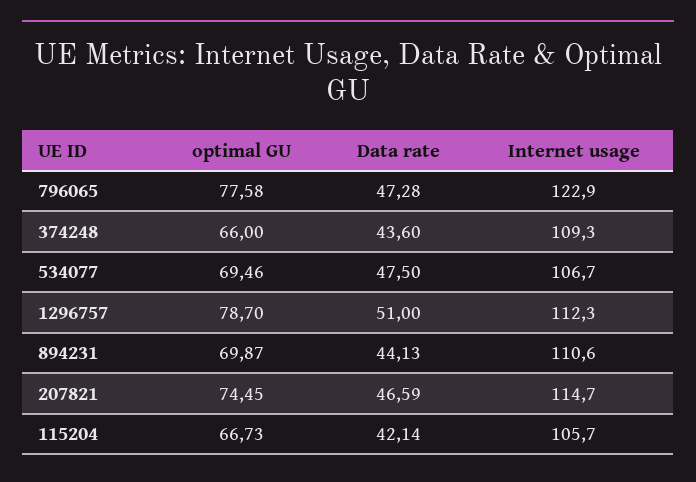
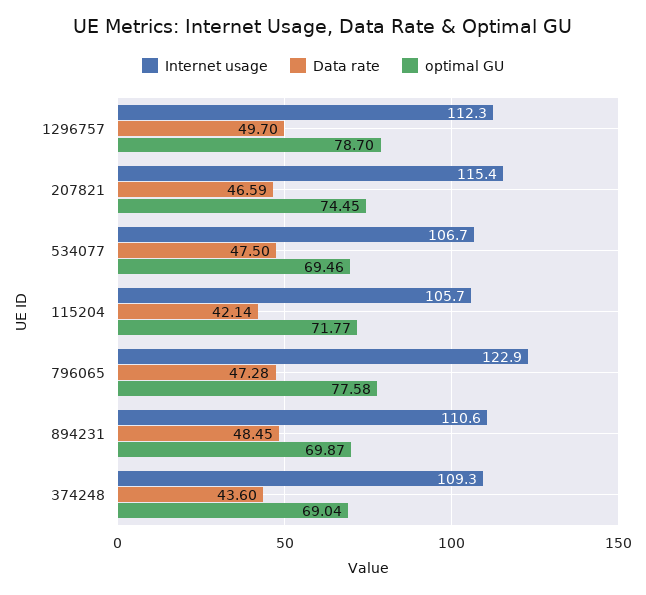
optimal GU, 374248: 66 -> 69.04
Data rate, 1296757: 51 -> 49.7
Data rate, 894231: 44.13 -> 48.45
Internet usage, 207821: 114.7 -> 115.4
optimal GU, 115204: 66.73 -> 71.77

